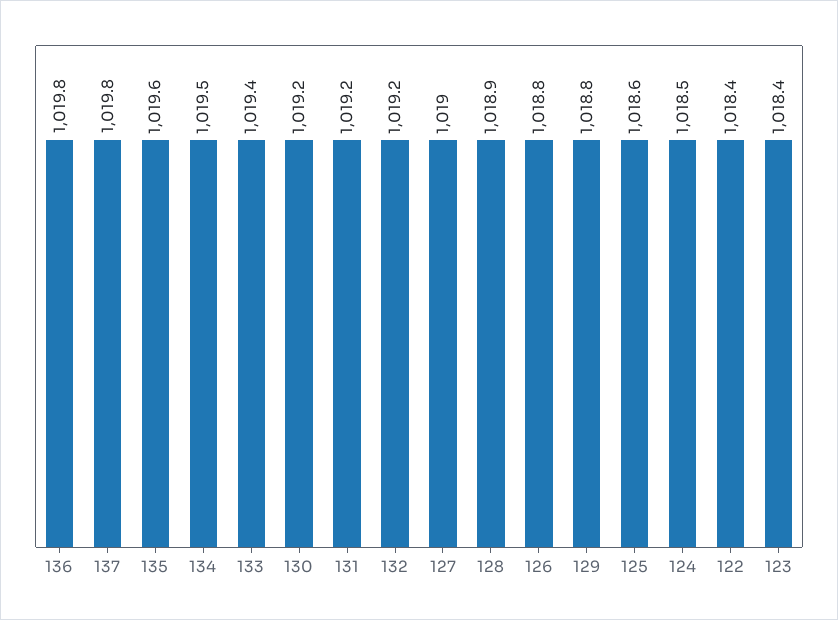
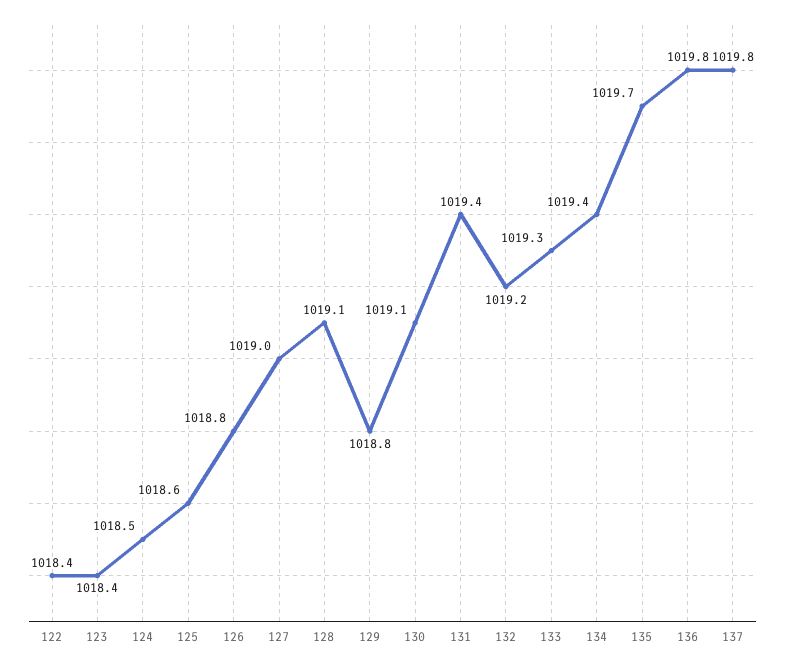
135: 1019.6 -> 1019.7
134: 1019.5 -> 1019.4
133: 1019.4 -> 1019.3
130: 1019.2 -> 1019.1
131: 1019.2 -> 1019.4
128: 1018.9 -> 1019.1

